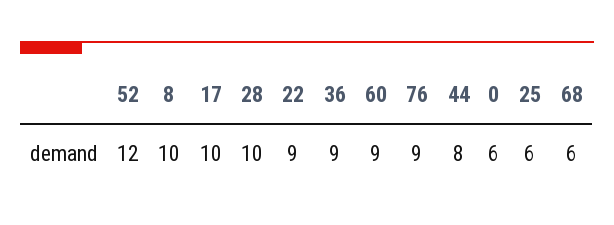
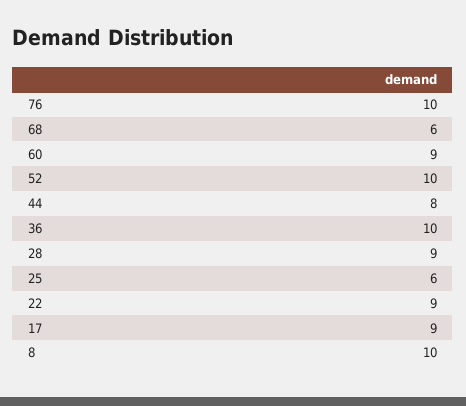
52: 12 -> 10
17: 10 -> 9
28: 10 -> 9
36: 9 -> 10
76: 9 -> 10
0: 6 -> none

